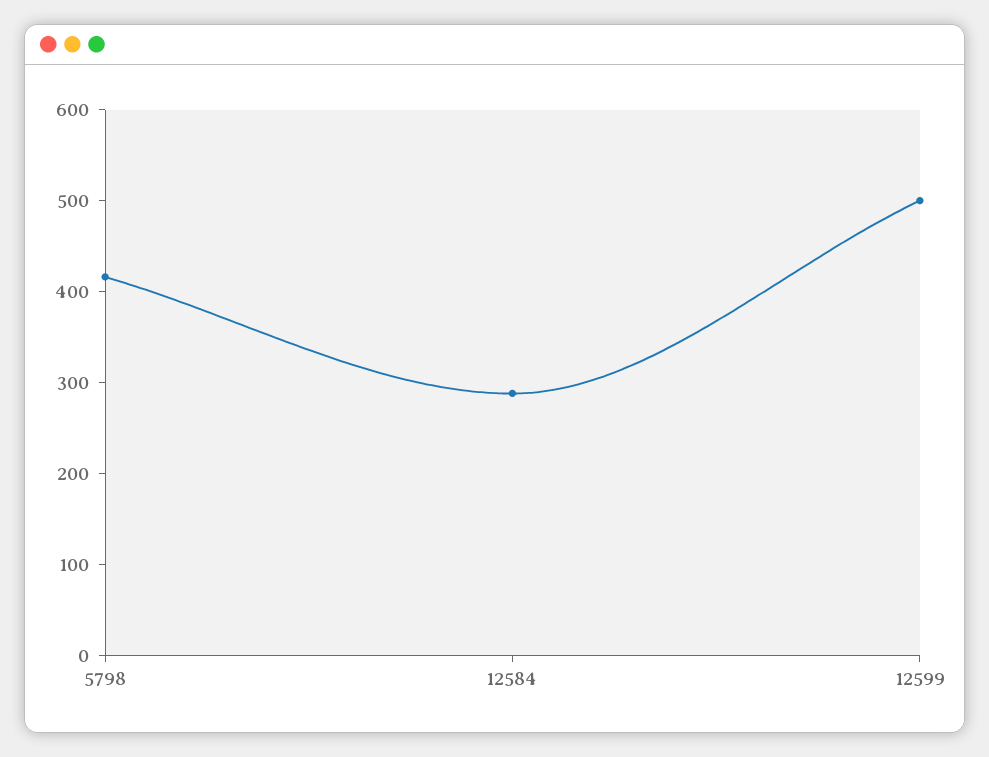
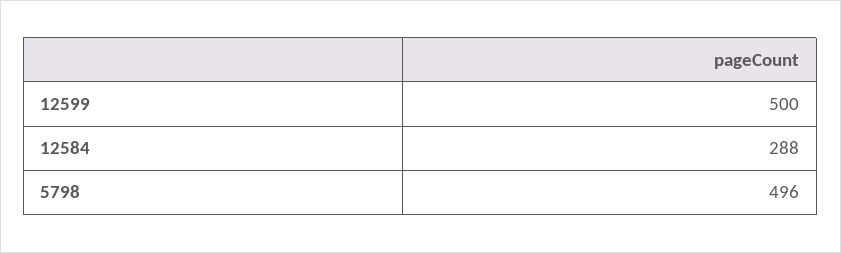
5798: 420 -> 496

